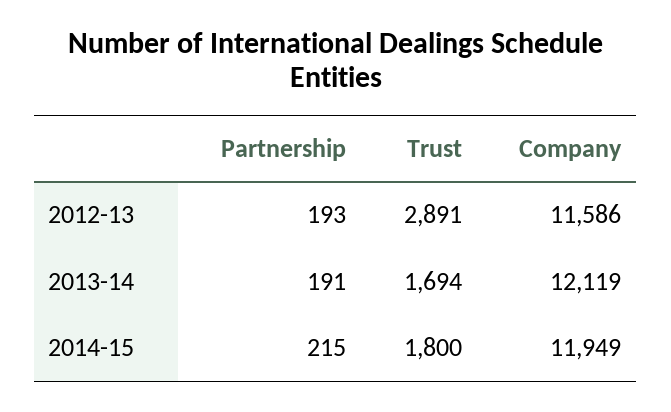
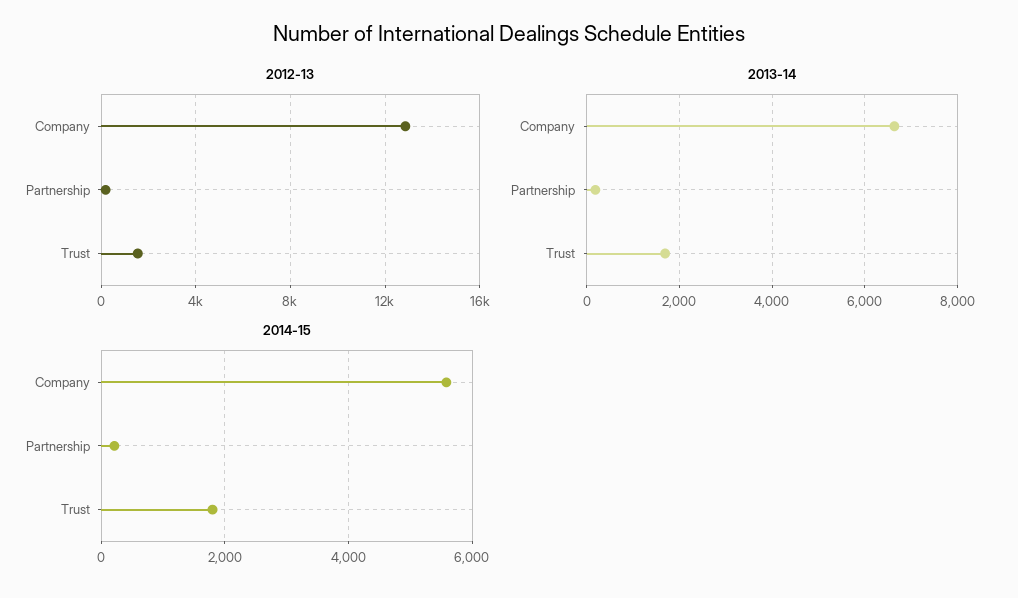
2012-13, Trust: 2891 -> 1500
2012-13, Company: 11586 -> 13000
2013-14, Company: 12119 -> 6600
2014-15, Company: 11949 -> 5600

